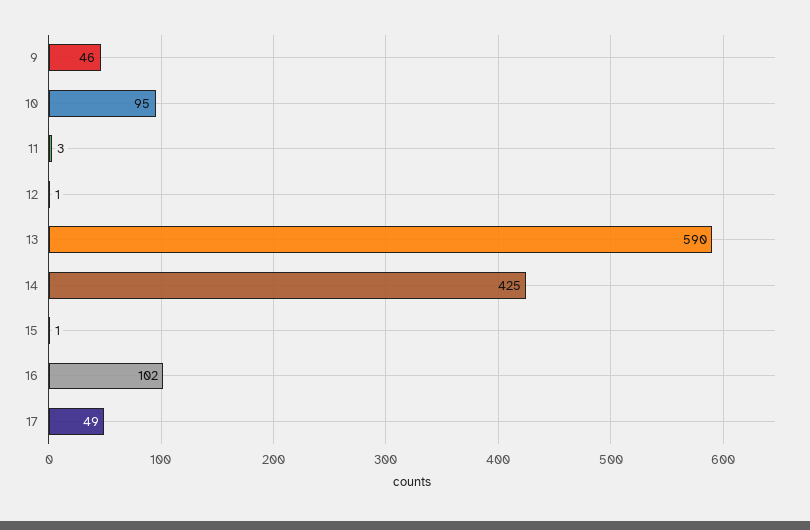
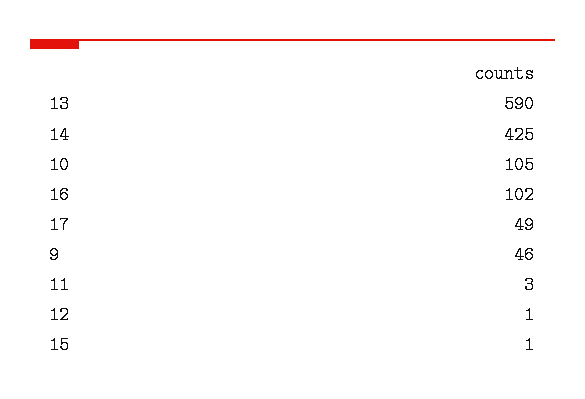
10: 95 -> 105

